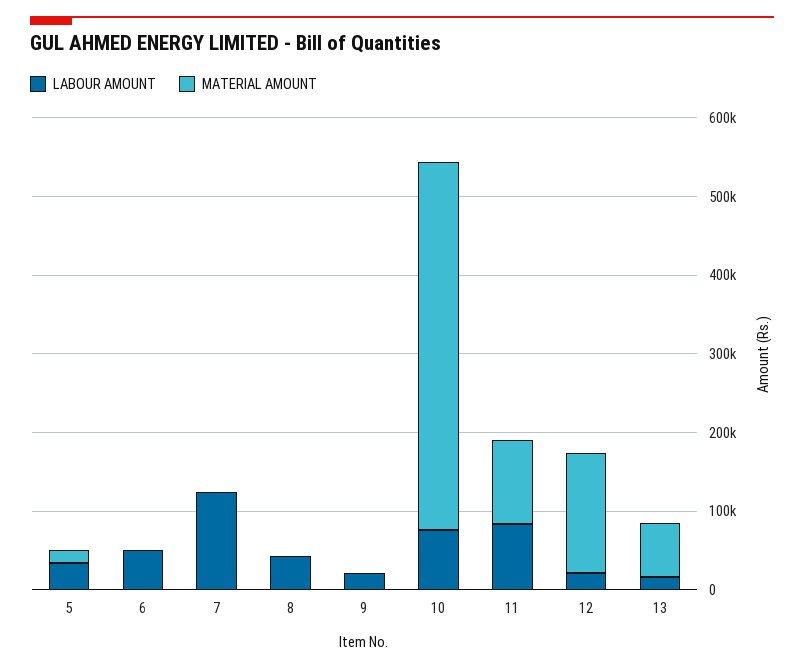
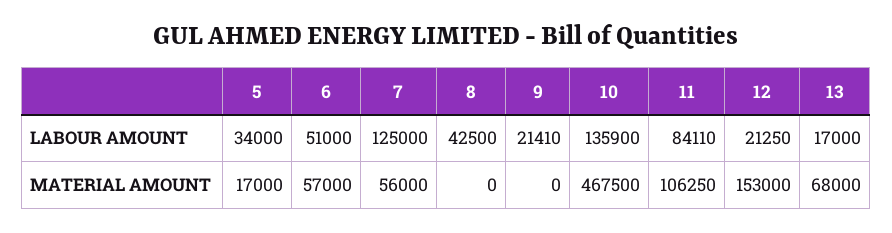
MATERIAL AMOUNT, 6: 0 -> 57000
MATERIAL AMOUNT, 7: 0 -> 56000
LABOUR AMOUNT, 10: 80000 -> 135900

